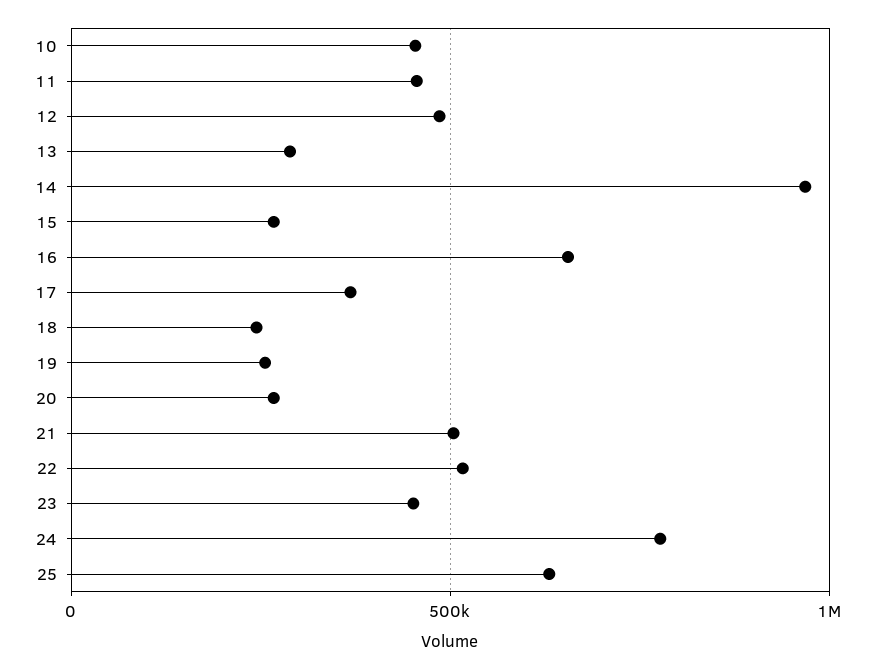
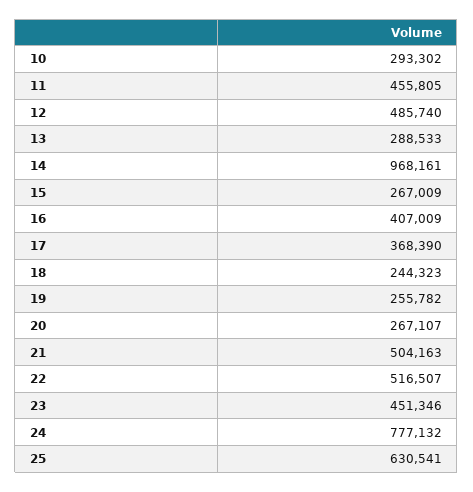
10: 450000 -> 293302
16: 650000 -> 407009

